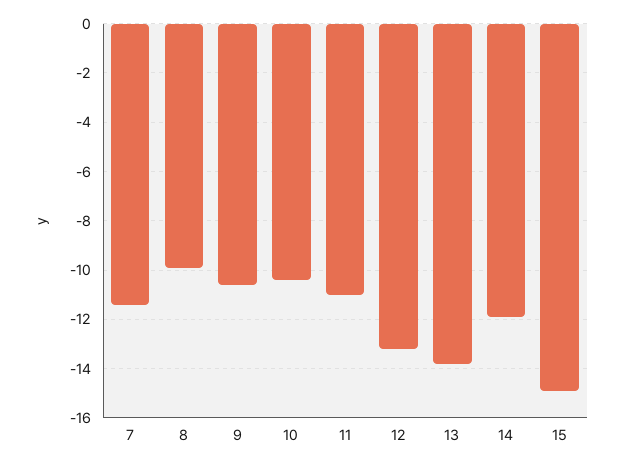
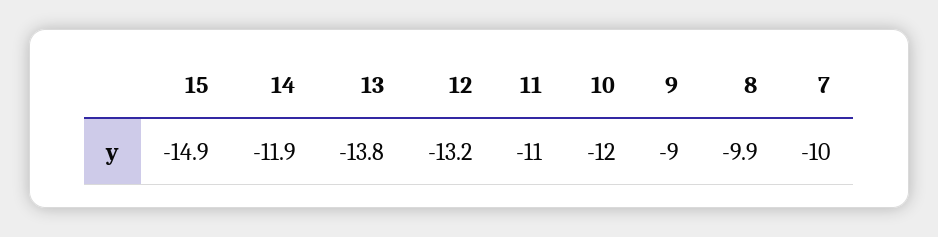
7: -11.5 -> -10
9: -10.5 -> -9
10: -10.5 -> -12

